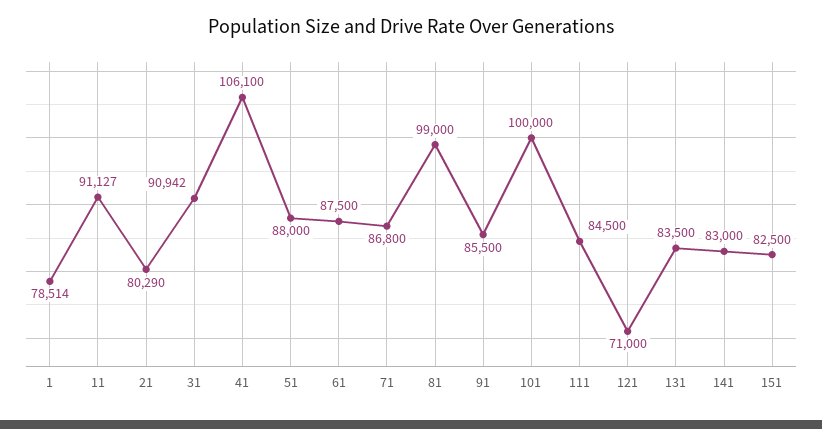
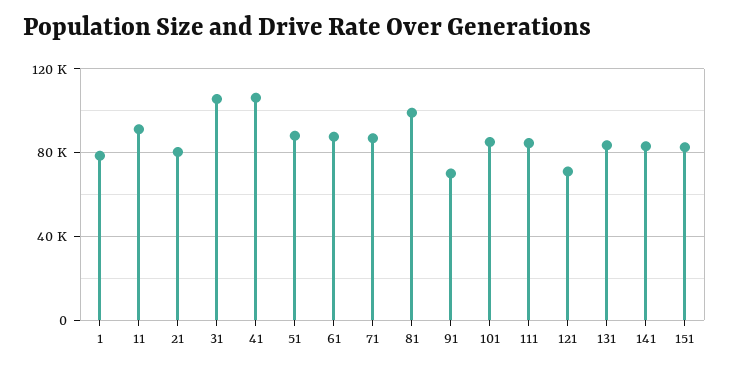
31: 90942 -> 105000
91: 85500 -> 70000
101: 100000 -> 85000

